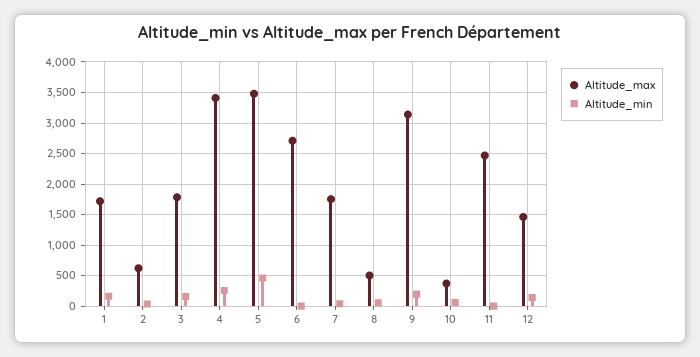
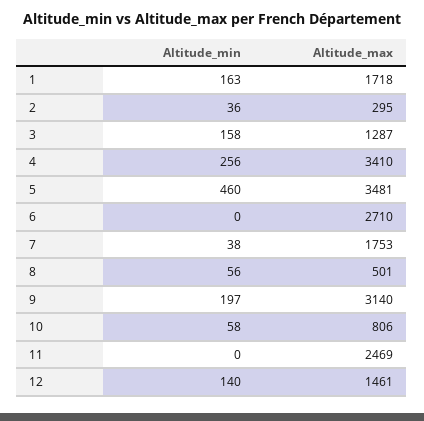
Altitude_max, 2: 600 -> 295
Altitude_max, 3: 1800 -> 1287
Altitude_max, 10: 400 -> 806

